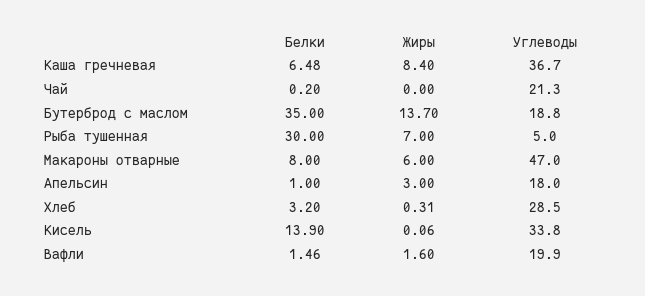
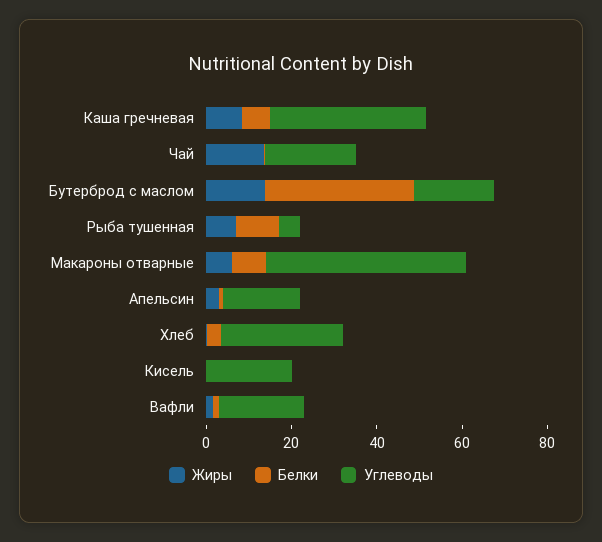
Жиры, Чай: 0 -> 15
Белки, Рыба тушенная: 30 -> 10
Белки, Кисель: 13.9 -> 0
Углеводы, Кисель: 33.8 -> 20

